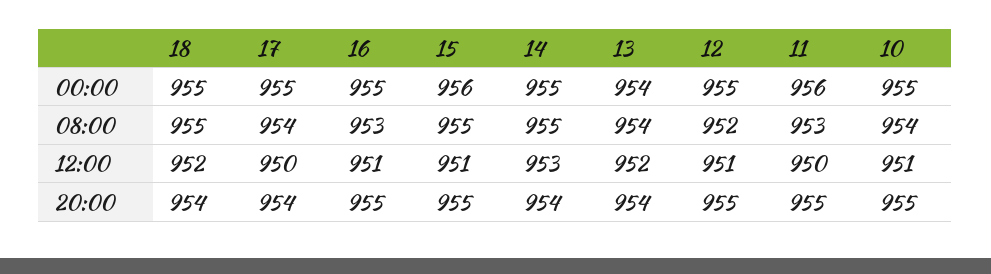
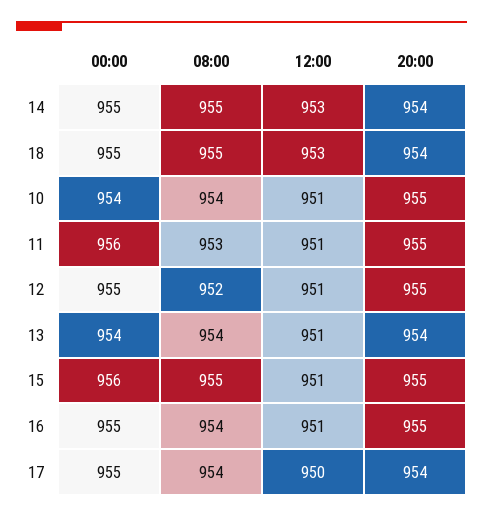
10, 00:00: 955 -> 954
16, 08:00: 953 -> 954
18, 12:00: 952 -> 953
13, 12:00: 952 -> 951
11, 12:00: 950 -> 951

